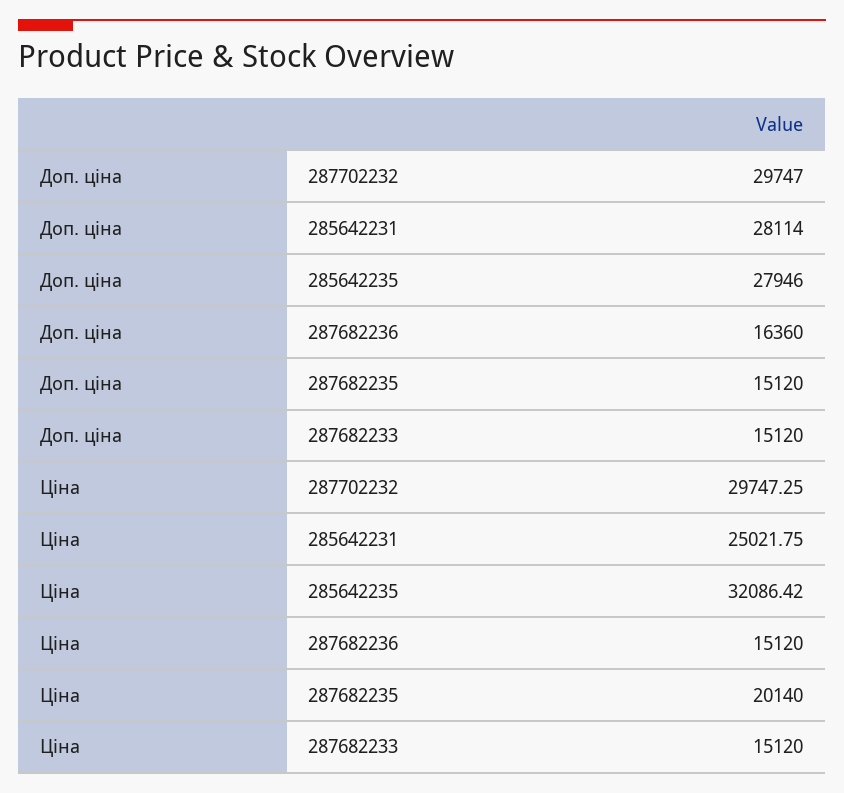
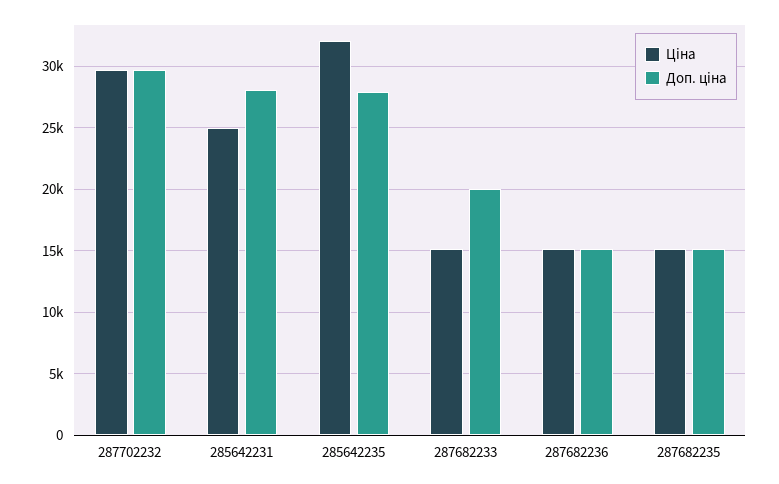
Доп. ціна, 287682236: 16360 -> 15000
Доп. ціна, 287682233: 15120 -> 20000
Ціна, 287682235: 20140 -> 15000

